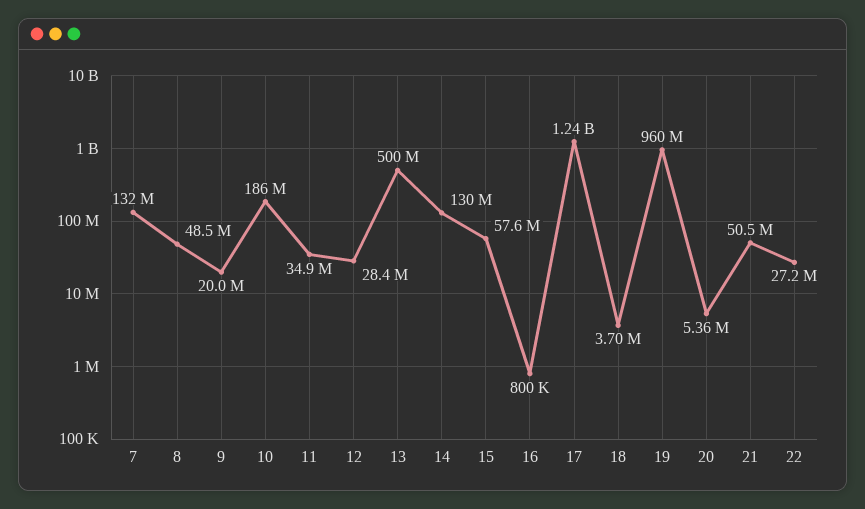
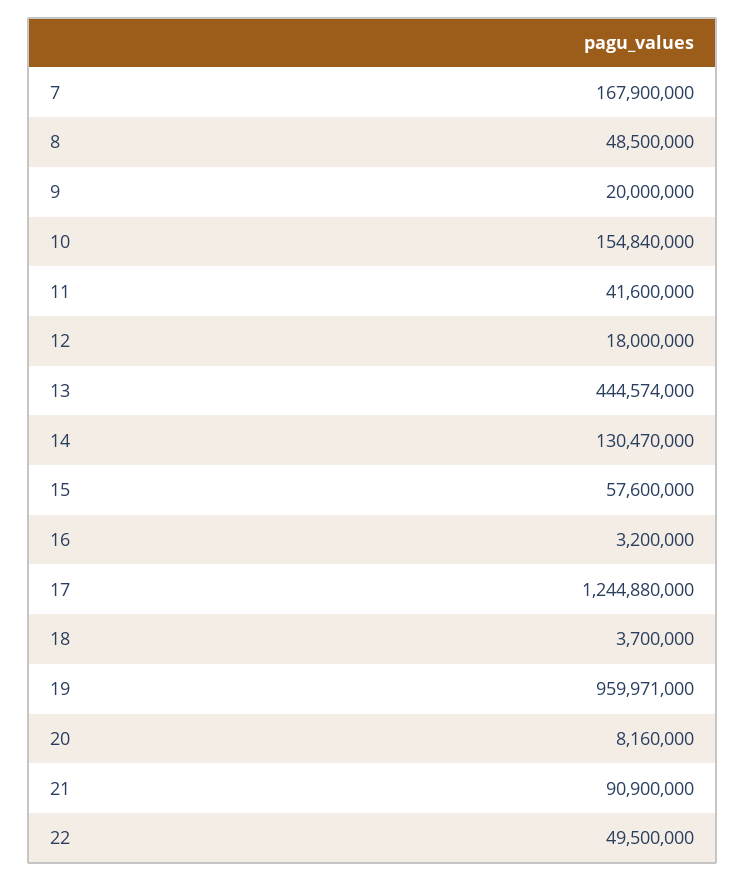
7: 132000000 -> 167900000
10: 186000000 -> 154840000
11: 34900000 -> 41600000
12: 28400000 -> 18000000
13: 500000000 -> 444574000
16: 800000 -> 3200000
20: 5360000 -> 8160000
21: 50500000 -> 90900000
22: 27200000 -> 49500000

